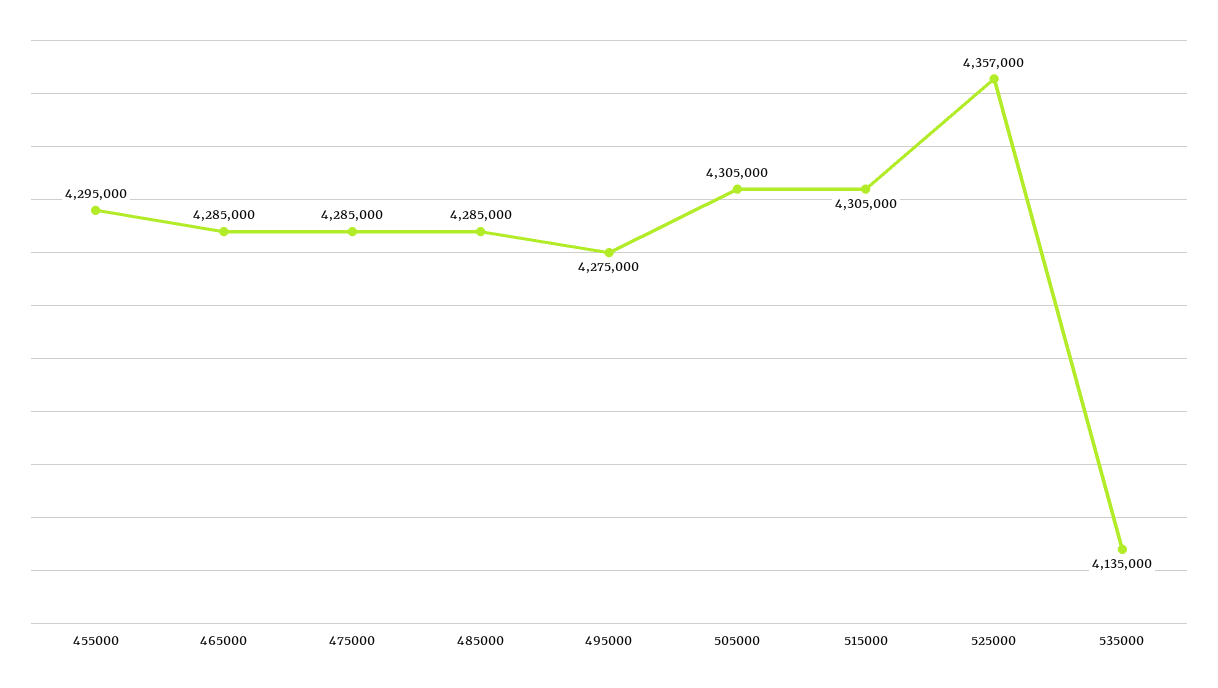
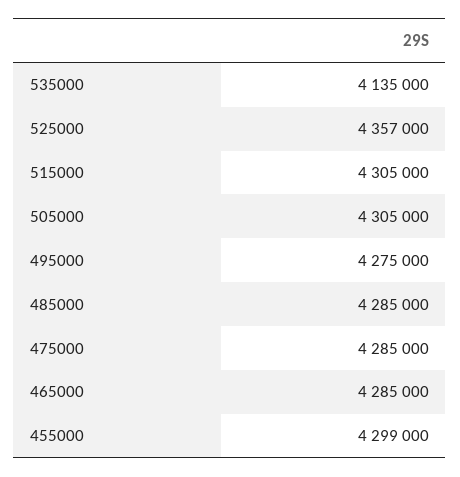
455000: 4295000 -> 4299000

